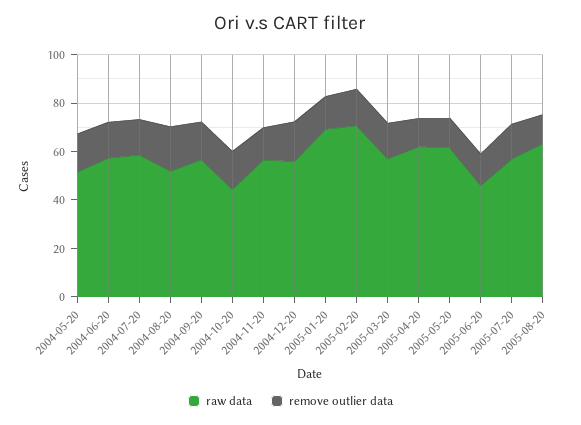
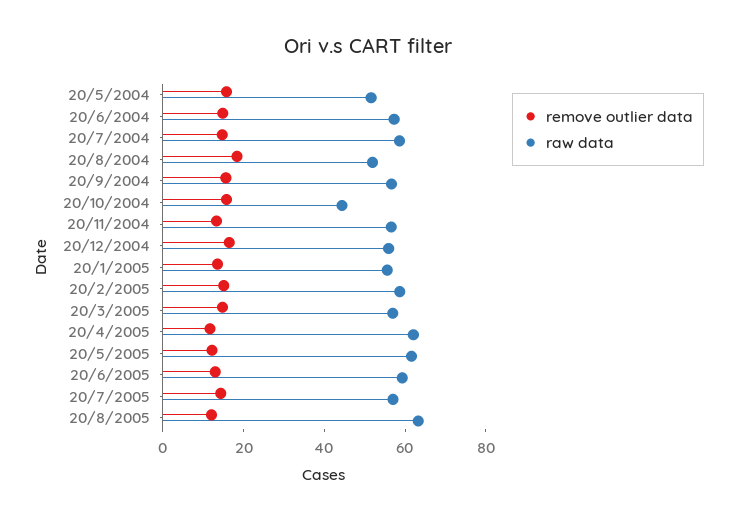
raw data, 2005-01-20: 70 -> 55
raw data, 2005-02-20: 70 -> 60
raw data, 2005-06-20: 45 -> 60

